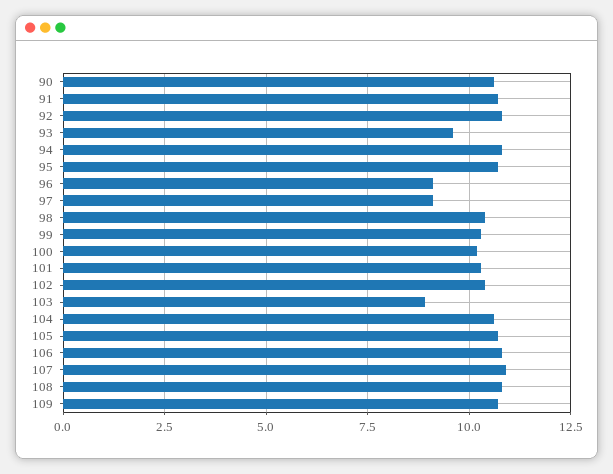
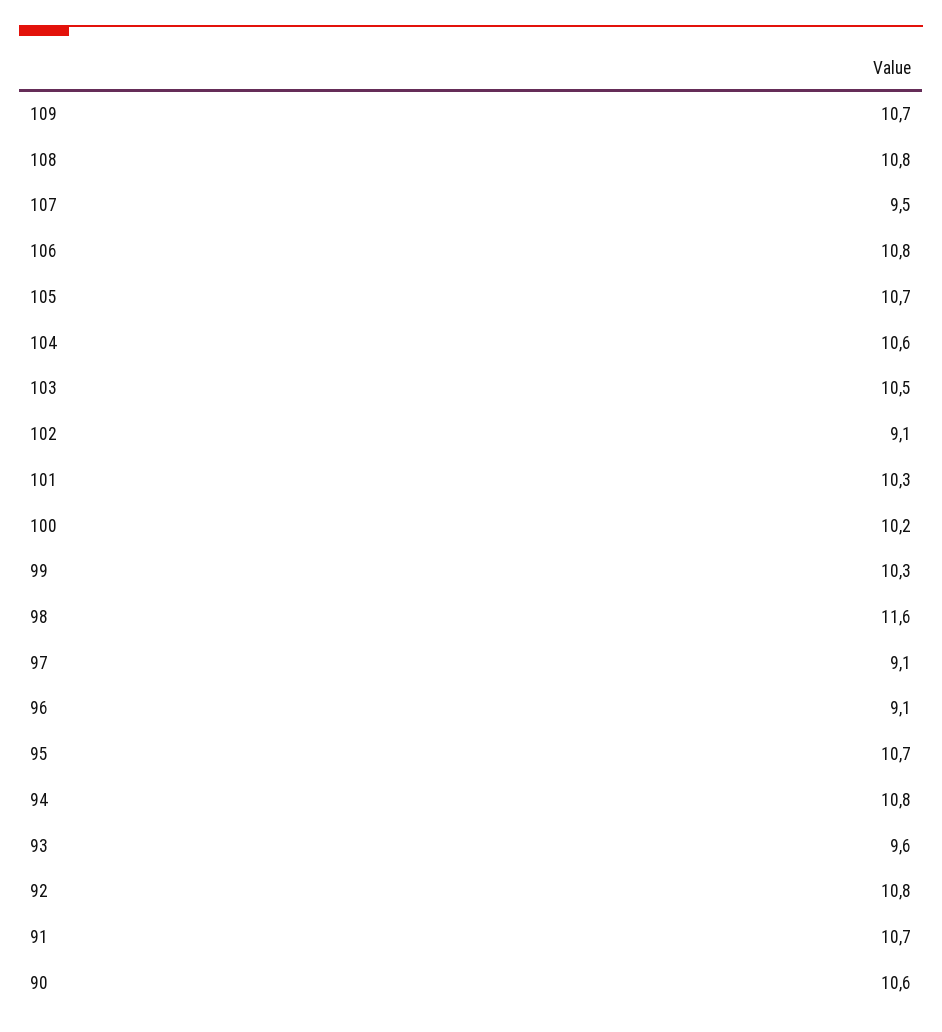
98: 10.5 -> 11.6
102: 10.5 -> 9.1
103: 9 -> 10.5
107: 11 -> 9.5

